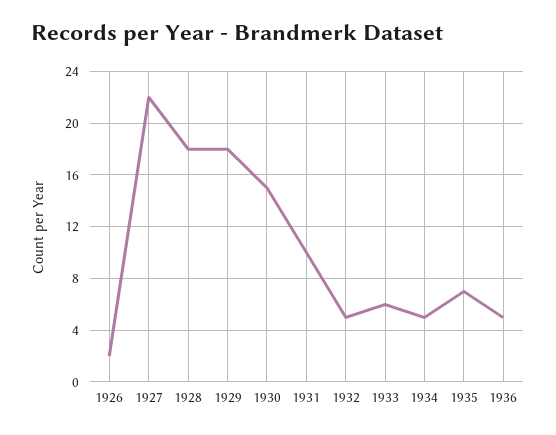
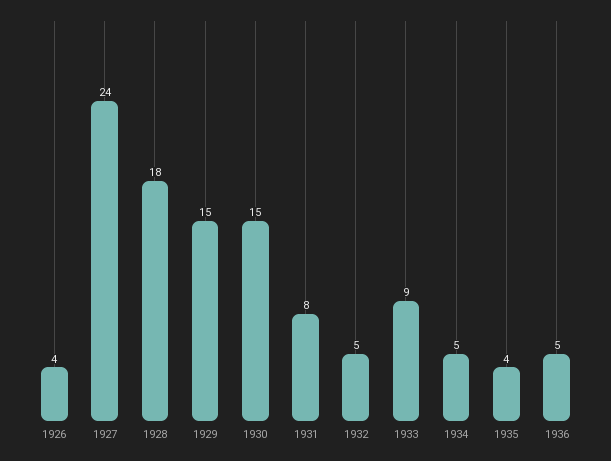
1926: 2 -> 4
1927: 22 -> 24
1929: 18 -> 15
1931: 10 -> 8
1933: 6 -> 9
1935: 7 -> 4

